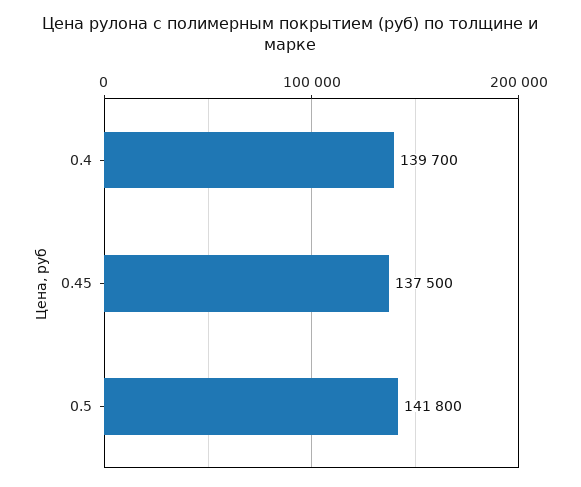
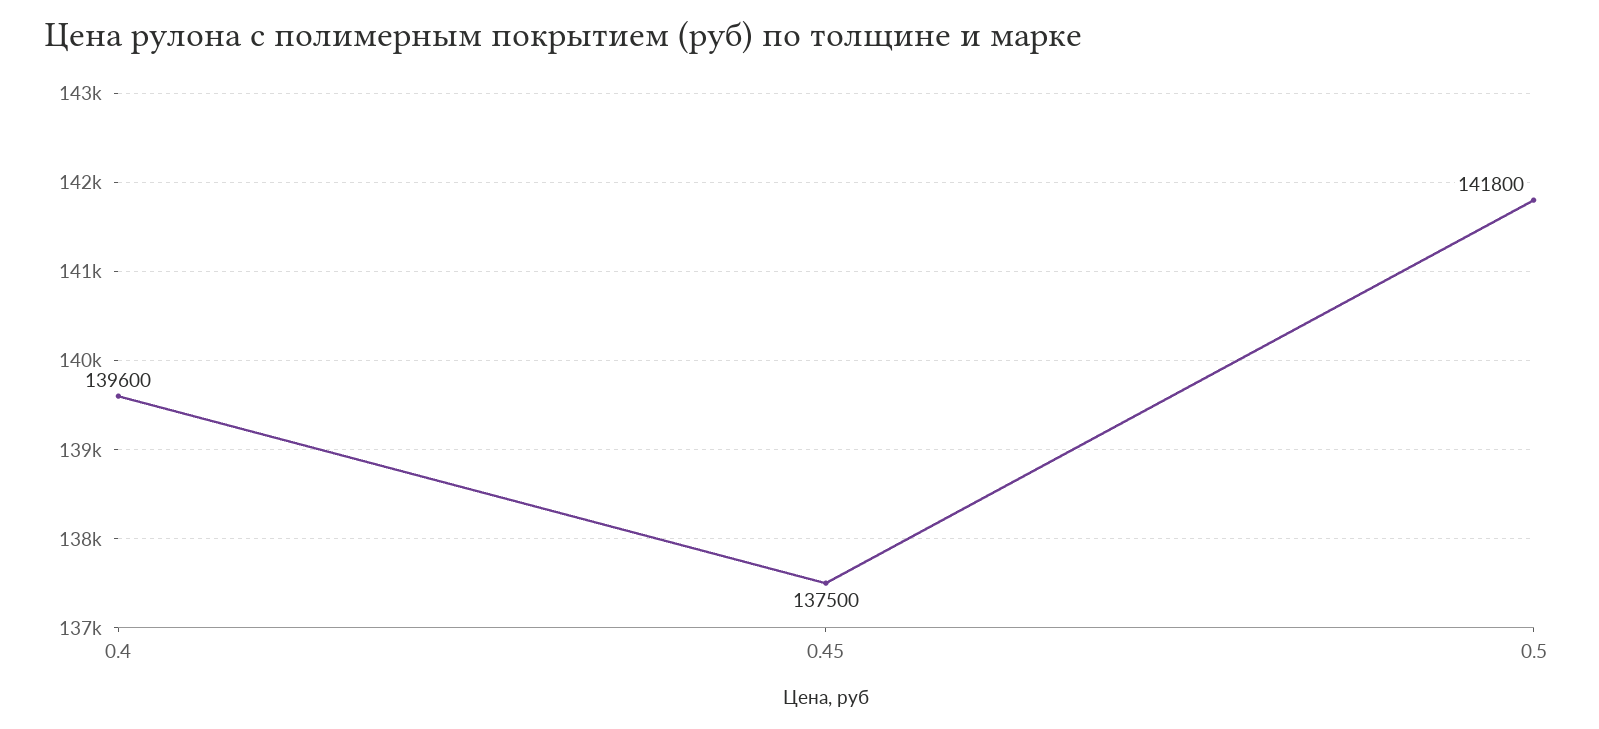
0.4: 139700 -> 139600

